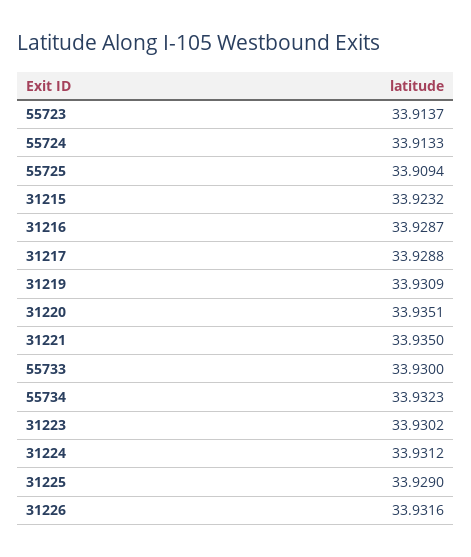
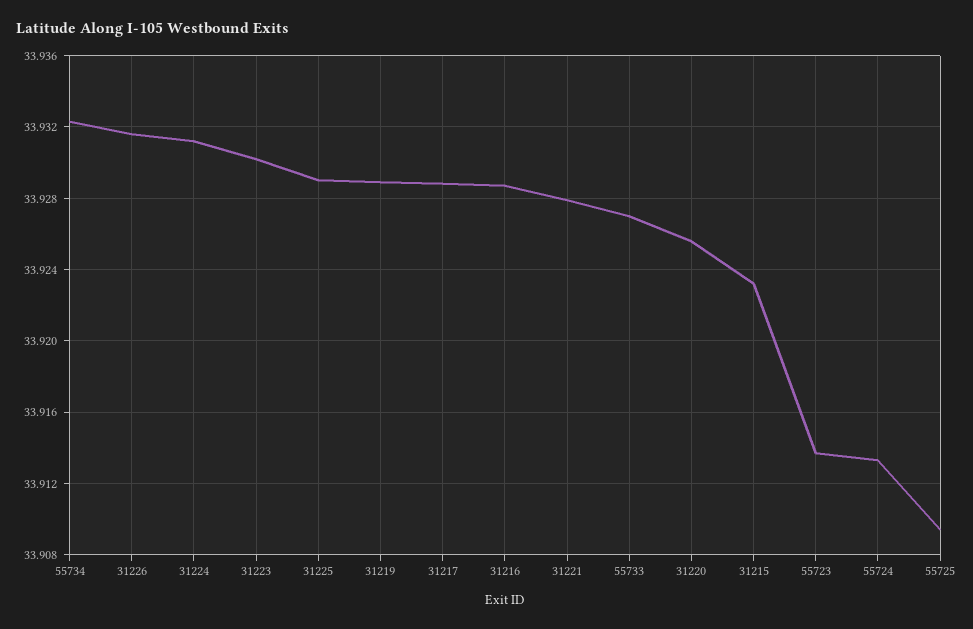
31219: 33.9309 -> 33.929
31220: 33.9351 -> 33.9255
31221: 33.935 -> 33.928
55733: 33.93 -> 33.927

